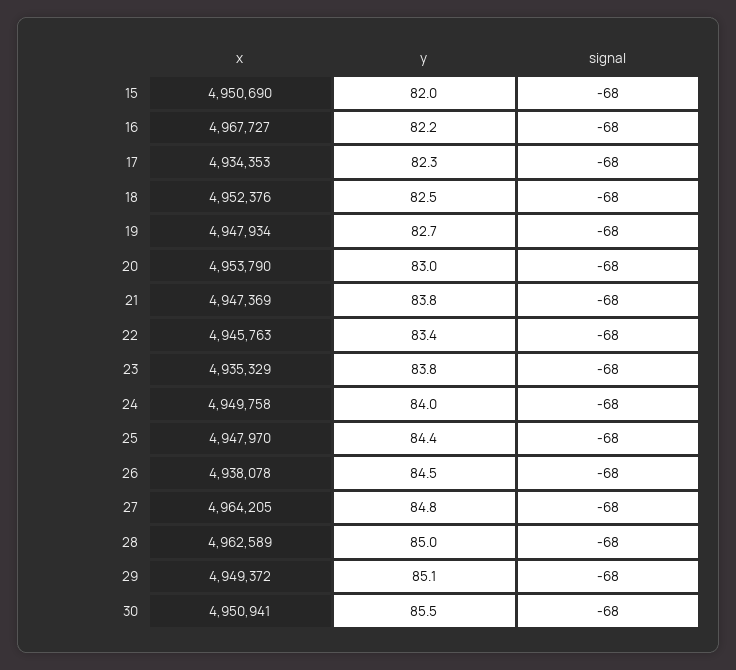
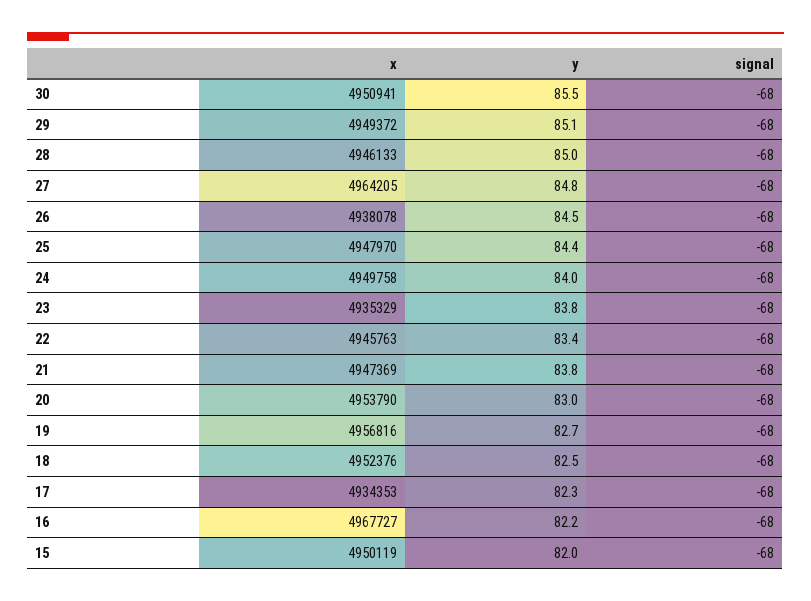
x, 15: 4950690 -> 4950119
x, 19: 4947934 -> 4956816
x, 28: 4962589 -> 4946133

